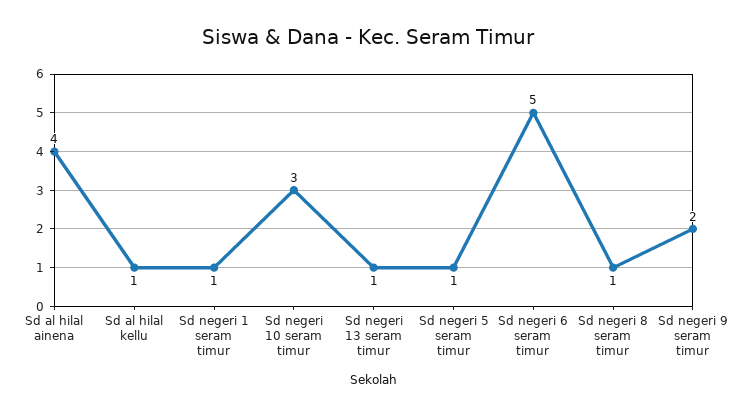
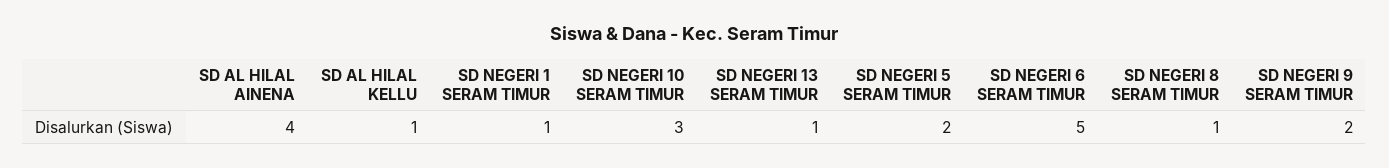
Sd negeri 5 seram timur: 1 -> 2

